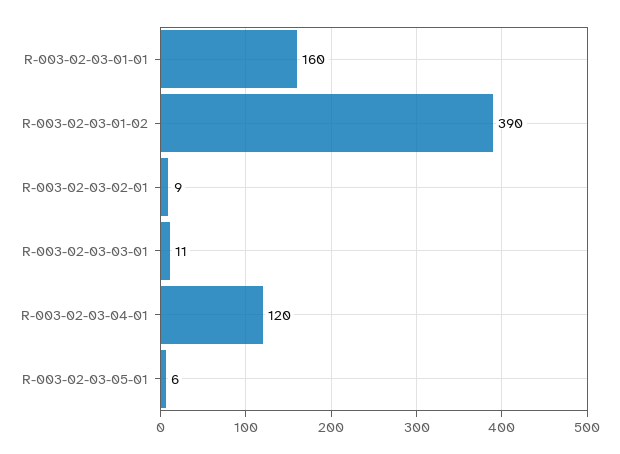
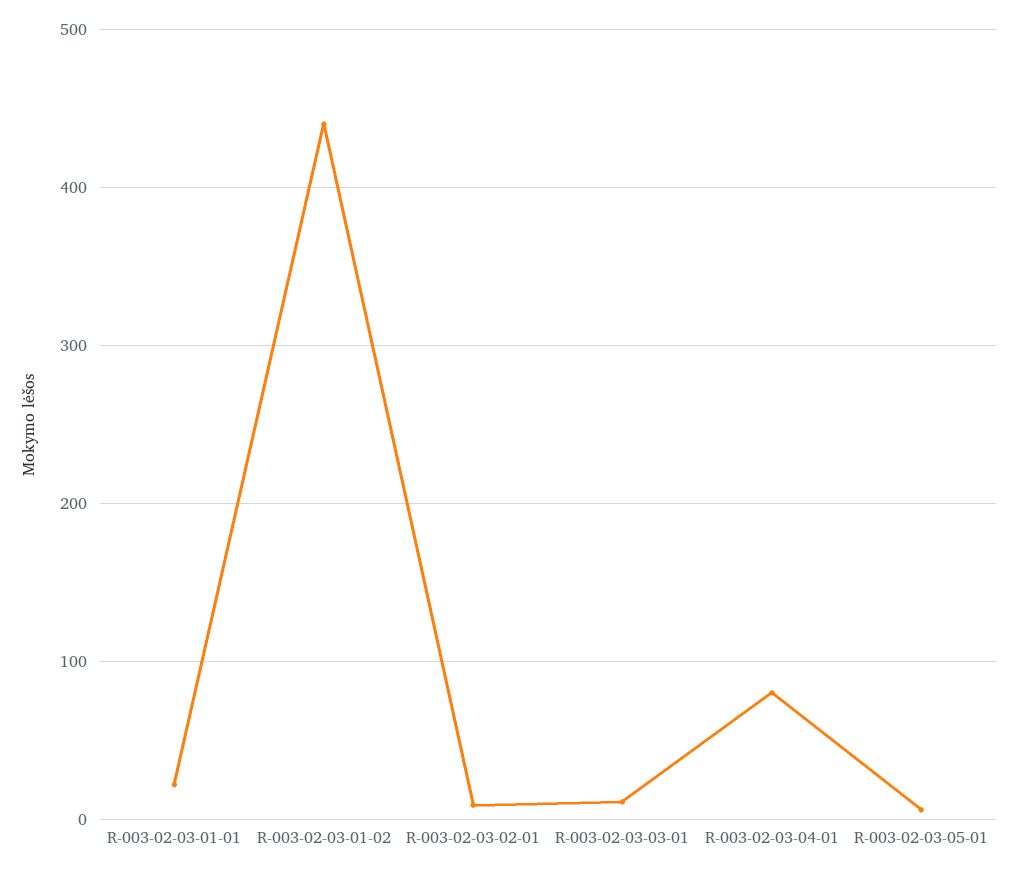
R-003-02-03-01-01: 160 -> 20
R-003-02-03-01-02: 390 -> 440
R-003-02-03-04-01: 120 -> 80

